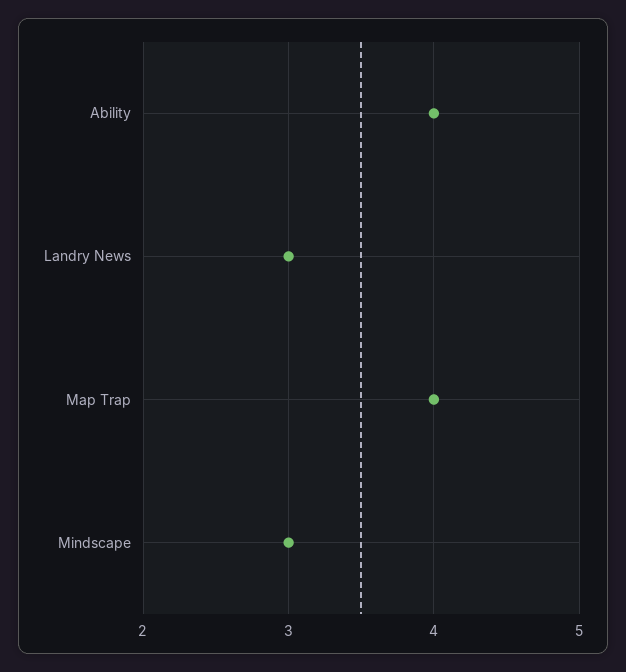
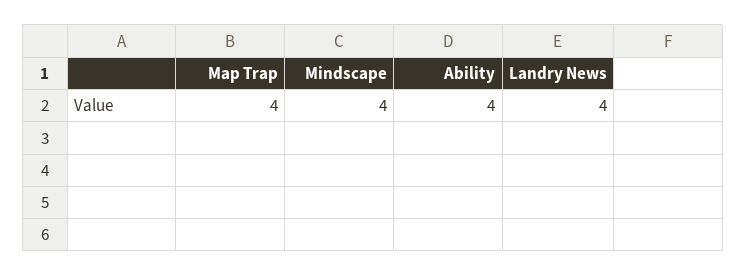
Landry News: 3 -> 4
Mindscape: 3 -> 4

